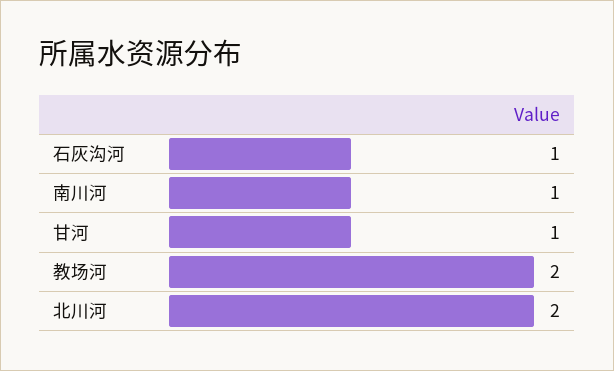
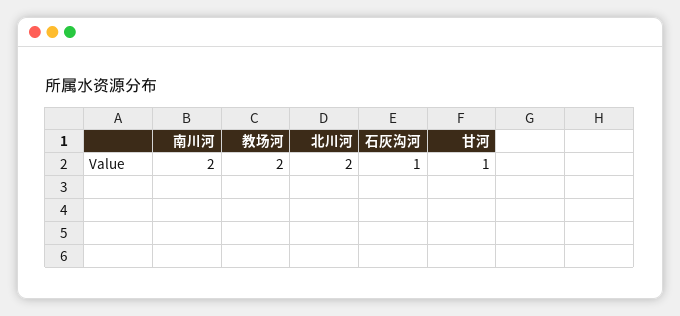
南川河: 1 -> 2

